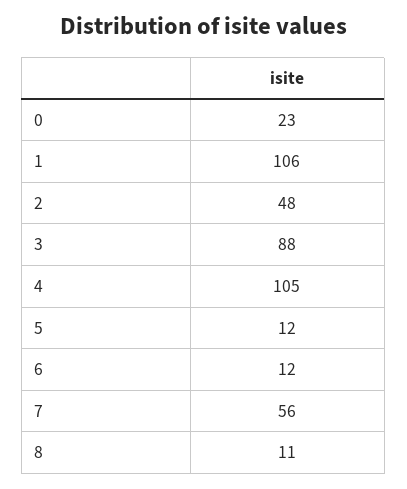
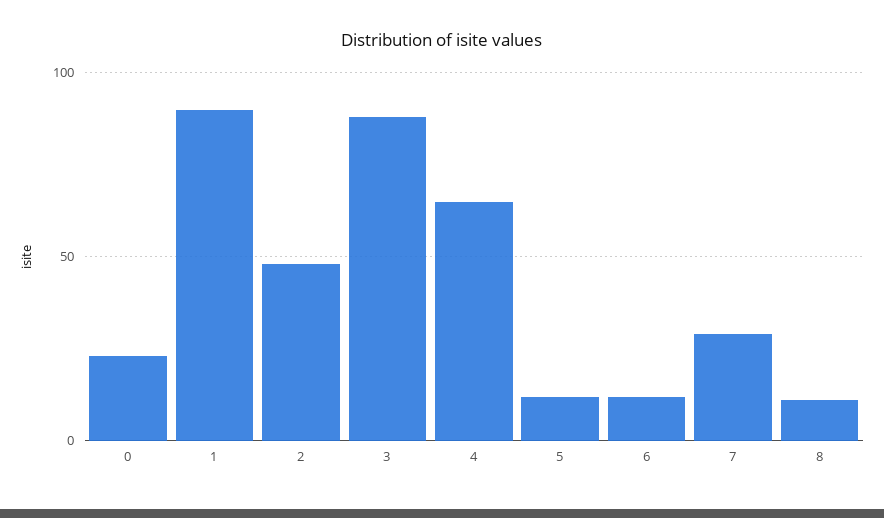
1: 106 -> 90
4: 105 -> 65
7: 56 -> 30

